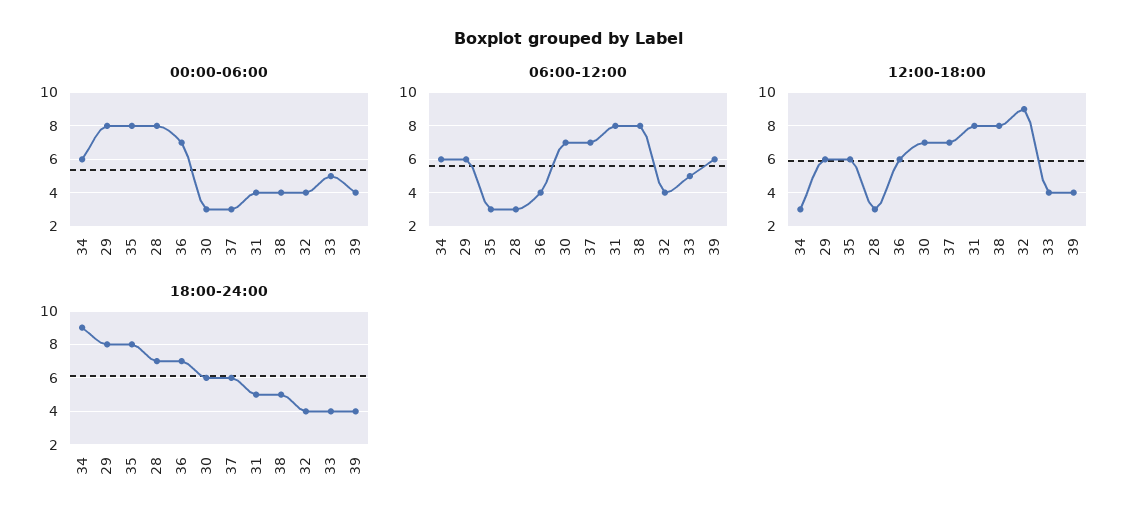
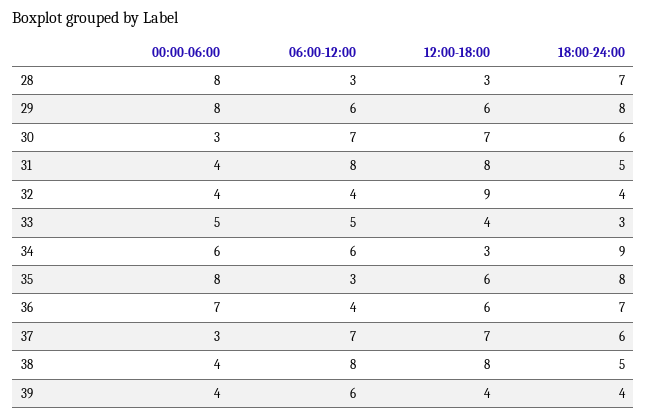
18:00-24:00, 33: 4 -> 3

